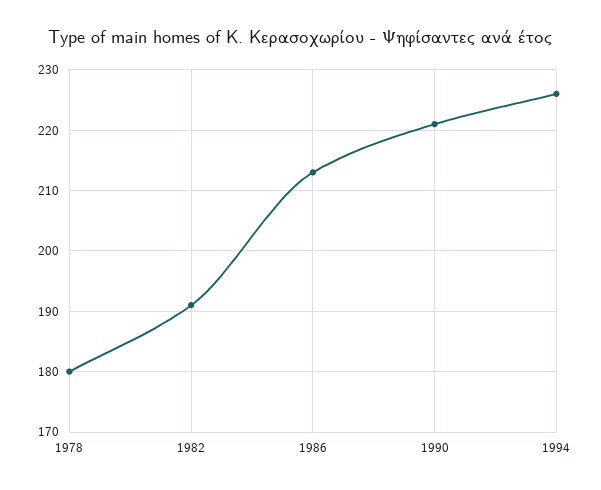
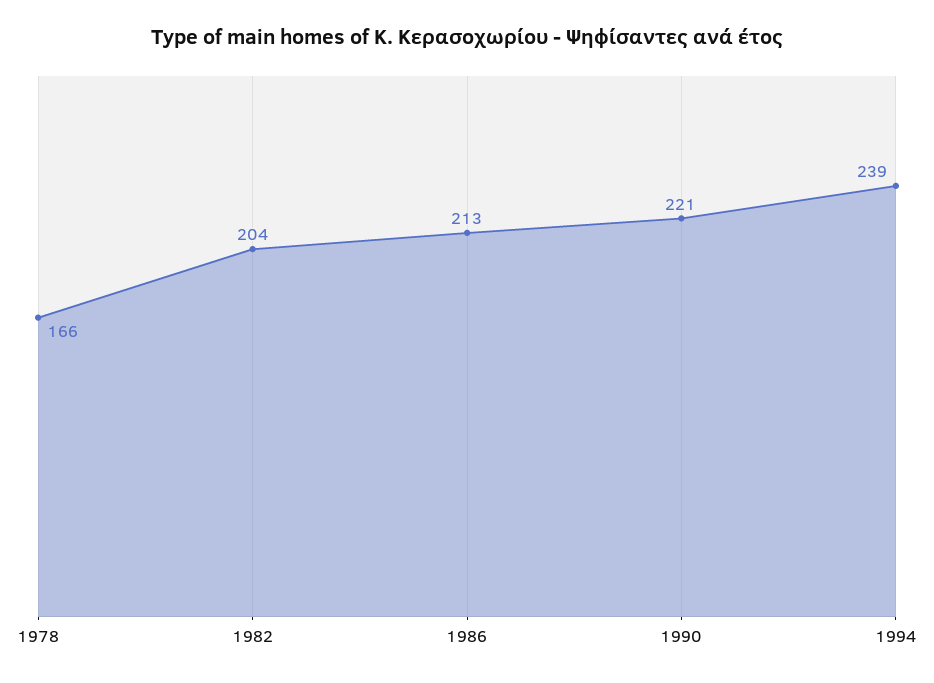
1978: 180 -> 166
1982: 191 -> 204
1994: 226 -> 239

